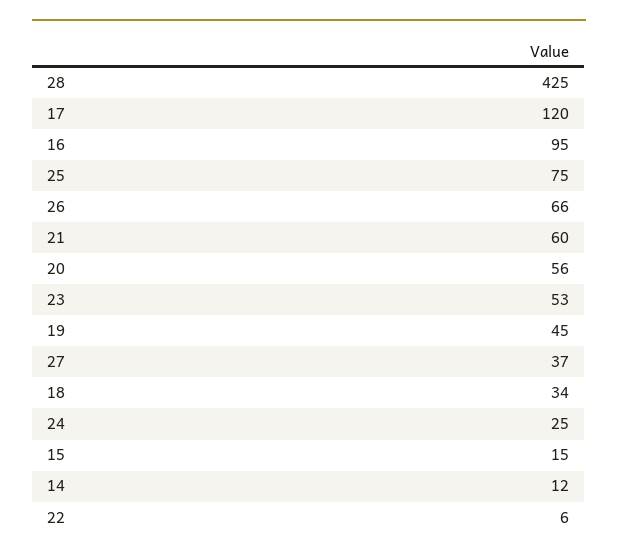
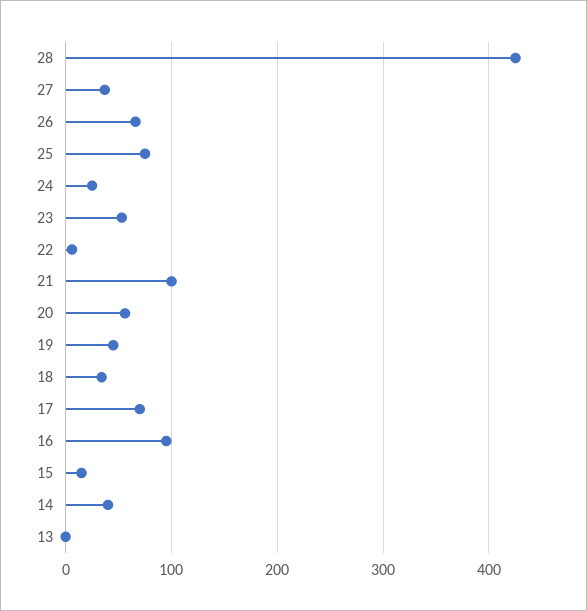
17: 120 -> 70
21: 60 -> 100
14: 12 -> 40
13: none -> 0

